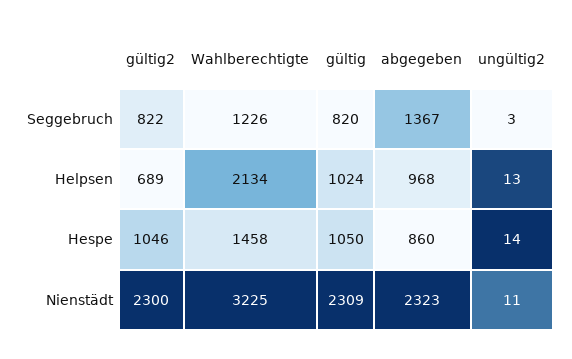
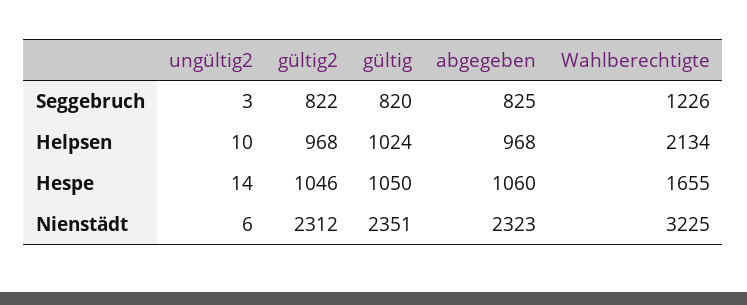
abgegeben, Seggebruch: 1367 -> 825
gültig2, Helpsen: 689 -> 968
ungültig2, Helpsen: 13 -> 10
Wahlberechtigte, Hespe: 1458 -> 1655
abgegeben, Hespe: 860 -> 1060
gültig2, Nienstädt: 2300 -> 2312
gültig, Nienstädt: 2309 -> 2351
ungültig2, Nienstädt: 11 -> 6

